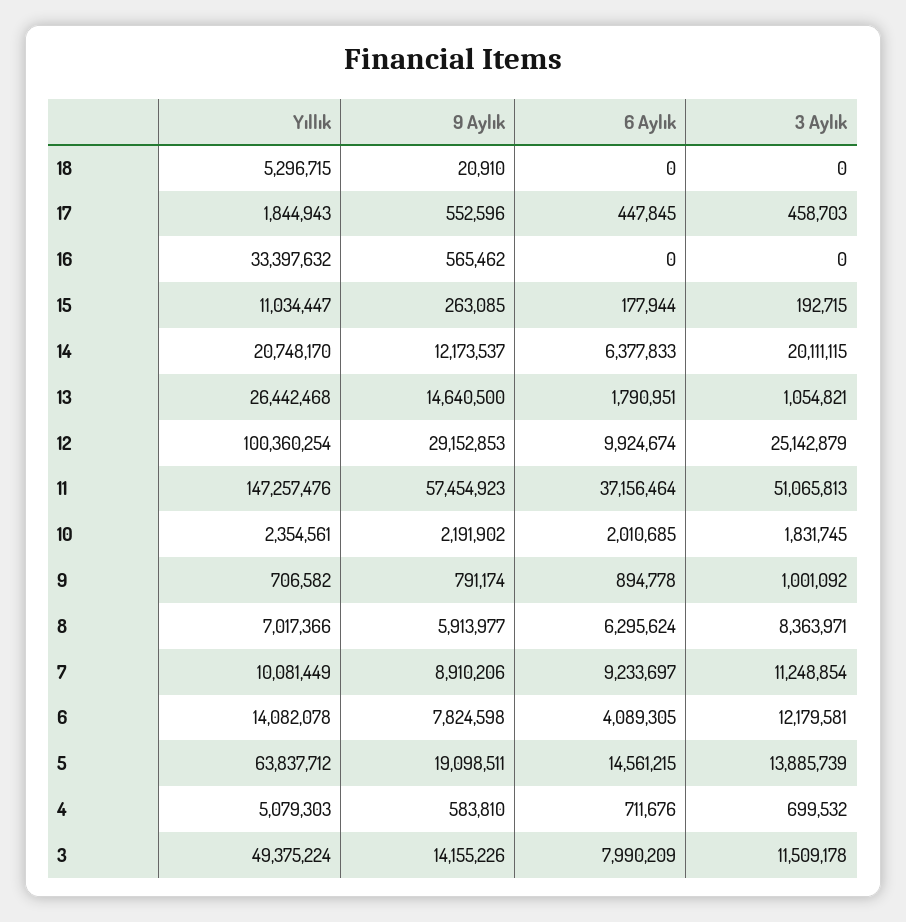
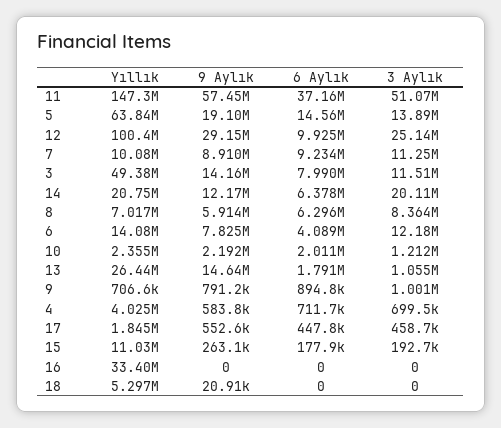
9 Aylık, 16: 565462 -> 0
3 Aylık, 10: 1831745 -> 1212000
Yıllık, 4: 5079303 -> 4025000

